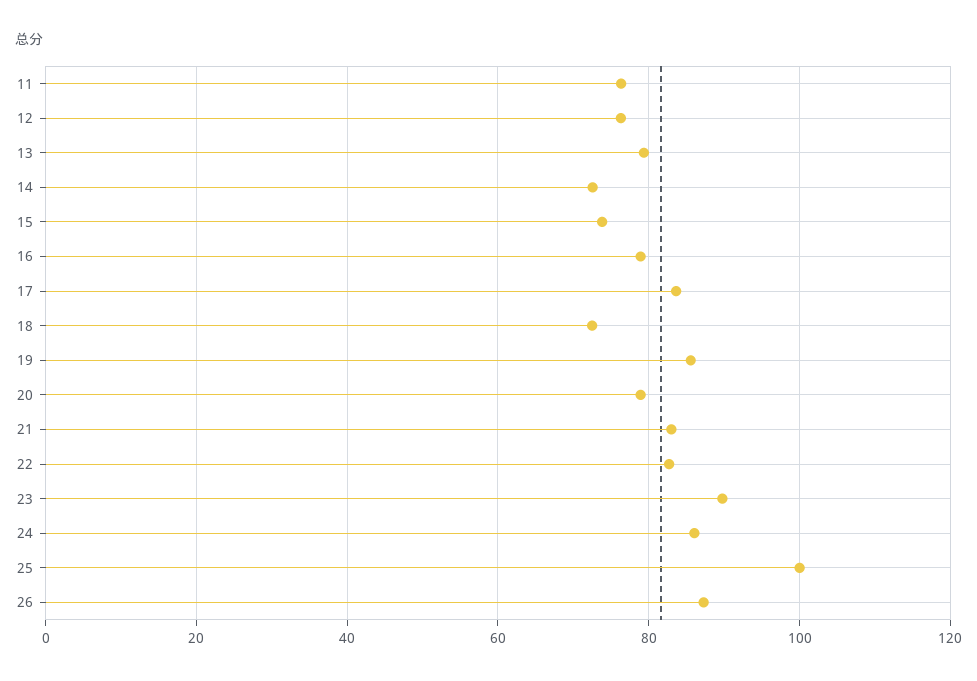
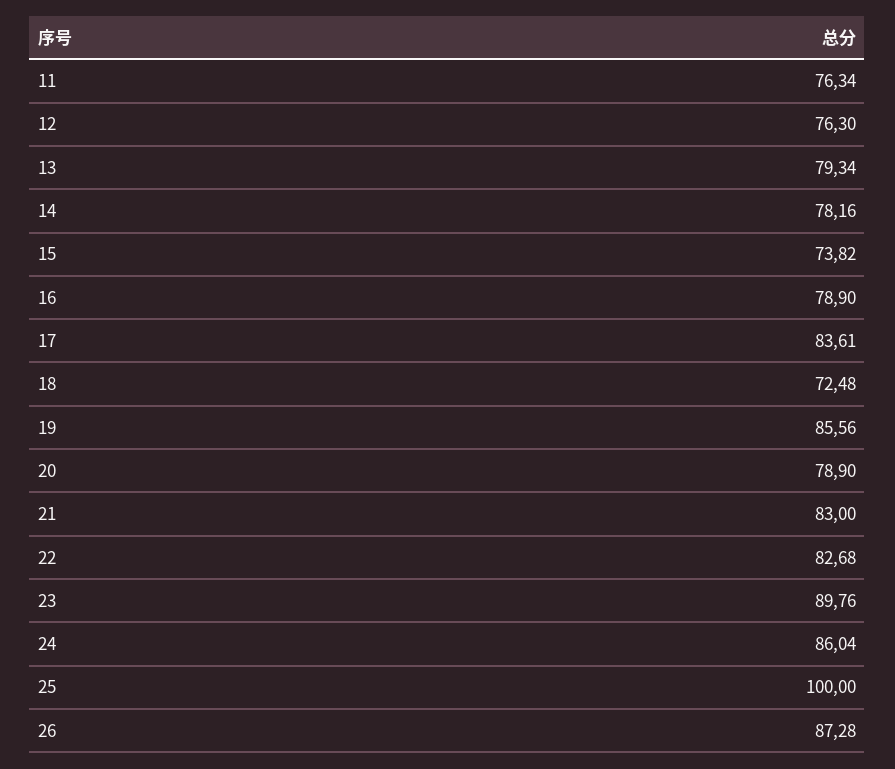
14: 72 -> 78.16

